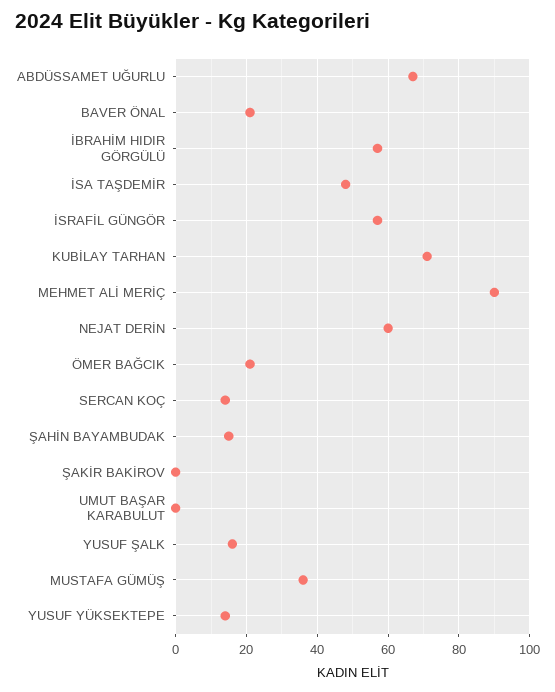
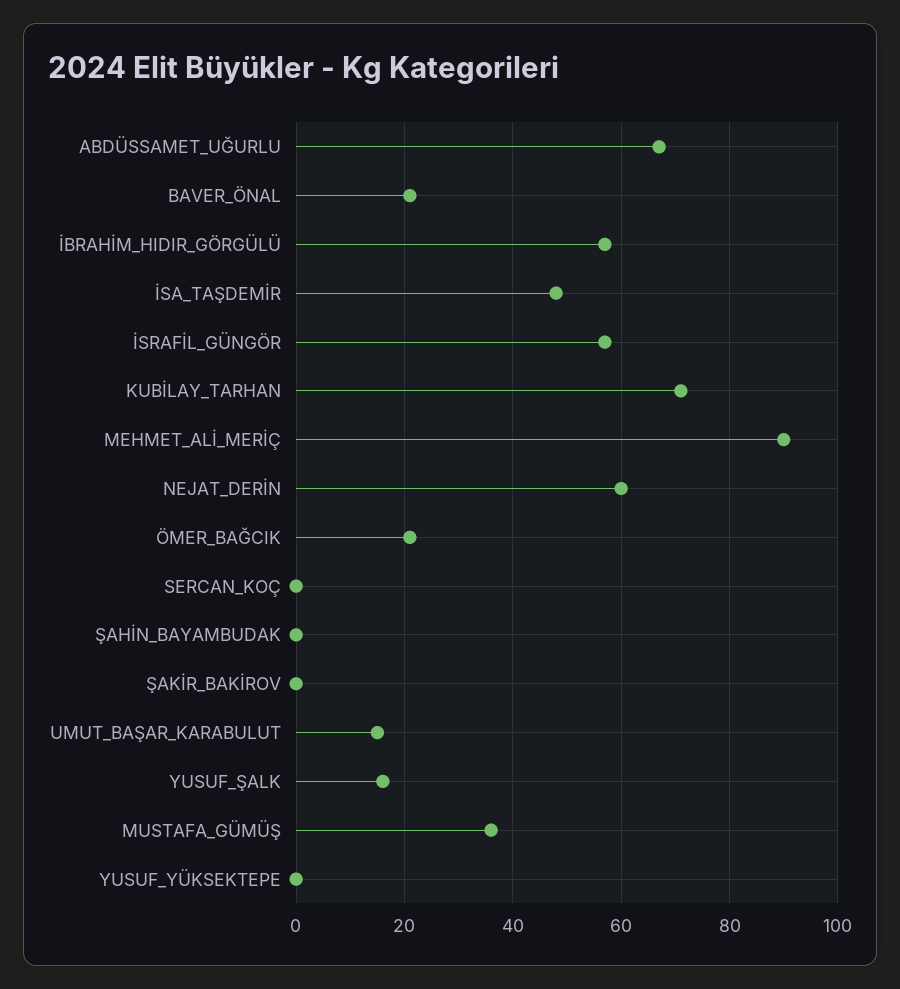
SERCAN KOÇ: 15 -> 0
ŞAHİN BAYAMBUDAK: 15 -> 0
UMUT BAŞAR KARABULUT: 0 -> 15
YUSUF YÜKSEKTEPE: 15 -> 0

